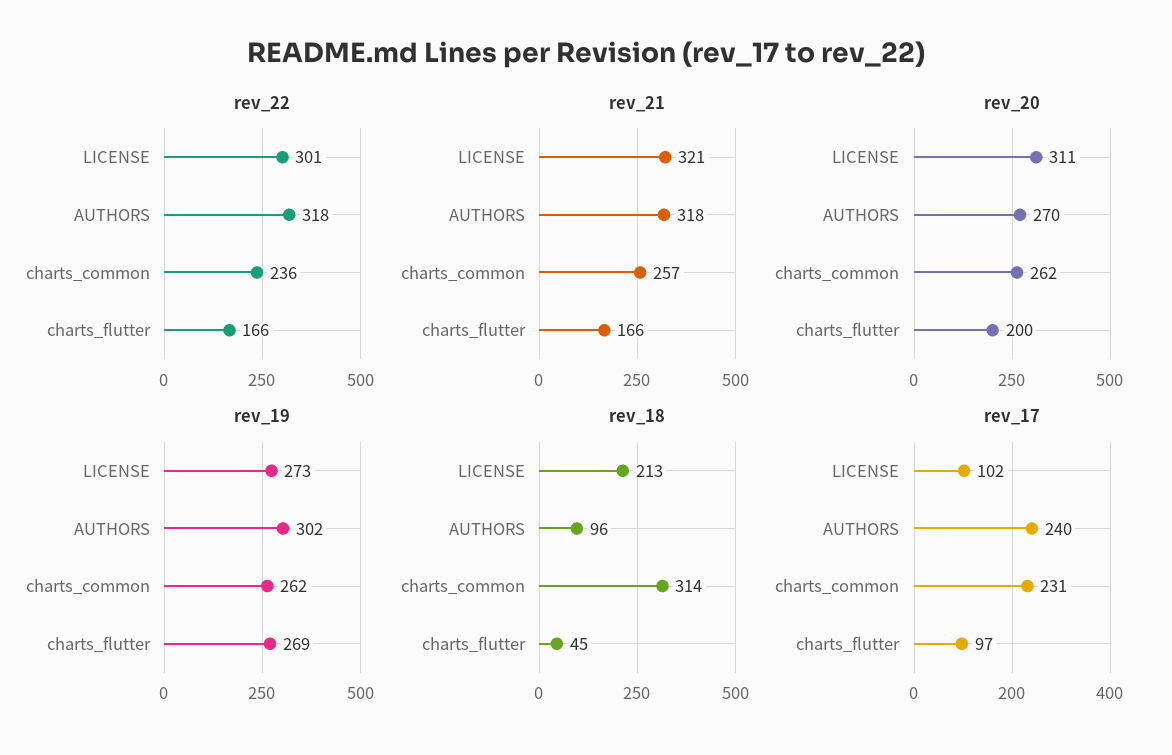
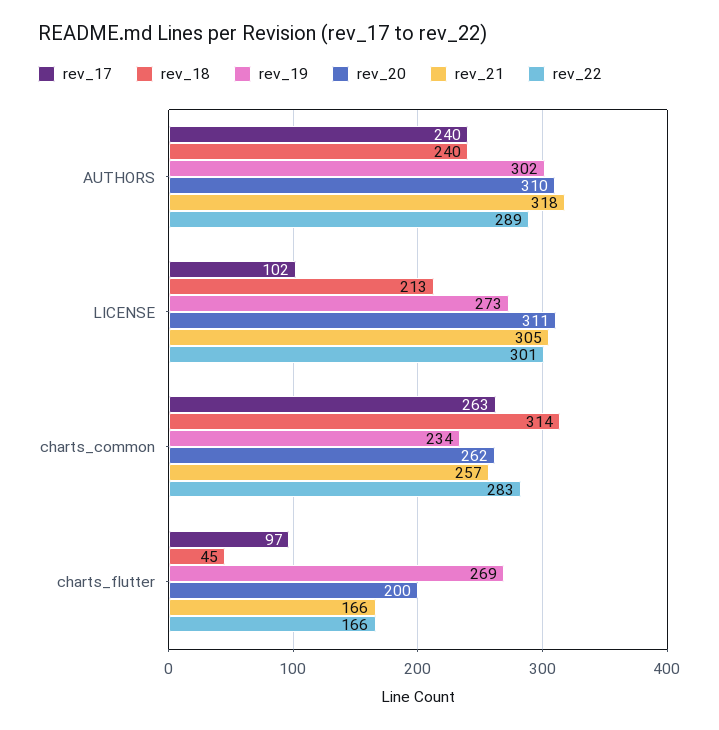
rev_22, AUTHORS: 318 -> 289
rev_22, charts_common: 236 -> 283
rev_21, LICENSE: 321 -> 305
rev_20, AUTHORS: 270 -> 310
rev_19, charts_common: 262 -> 234
rev_18, AUTHORS: 96 -> 240
rev_17, charts_common: 231 -> 263

